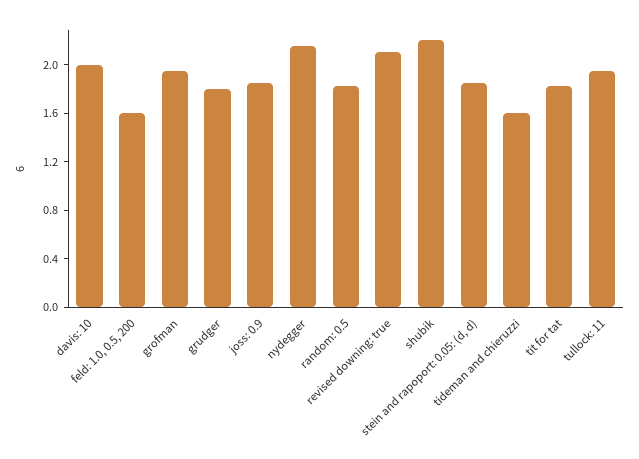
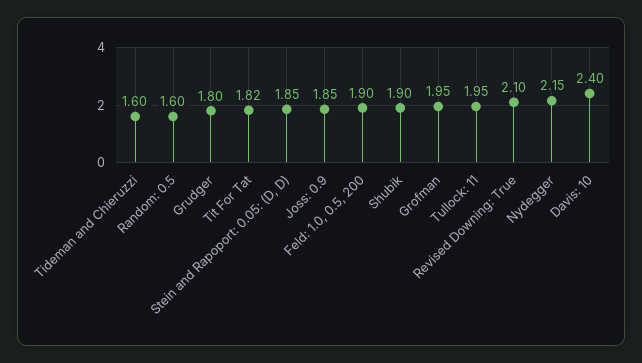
davis: 10: 2 -> 2.4
feld: 1.0, 0.5, 200: 1.6 -> 1.9
random: 0.5: 1.8 -> 1.6
shubik: 2.2 -> 1.9

